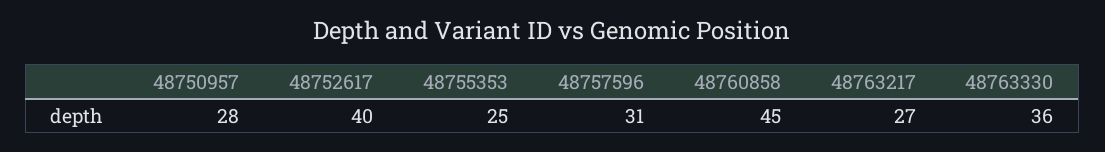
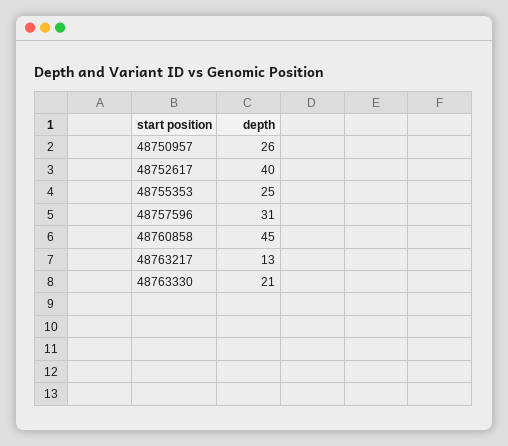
48750957: 28 -> 26
48763217: 27 -> 13
48763330: 36 -> 21

